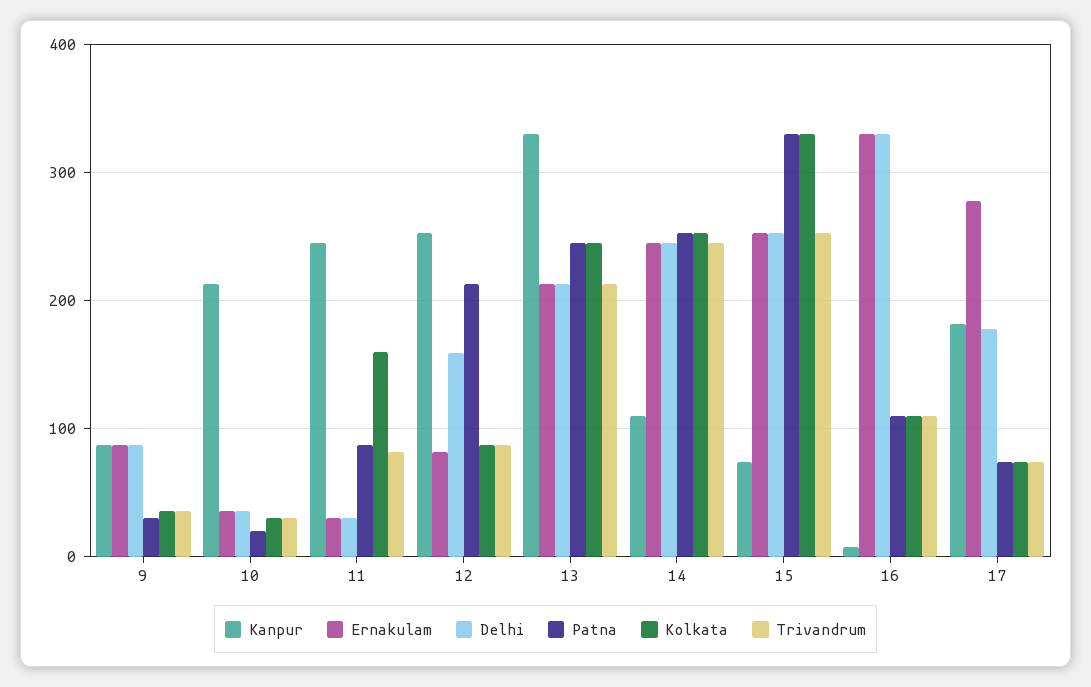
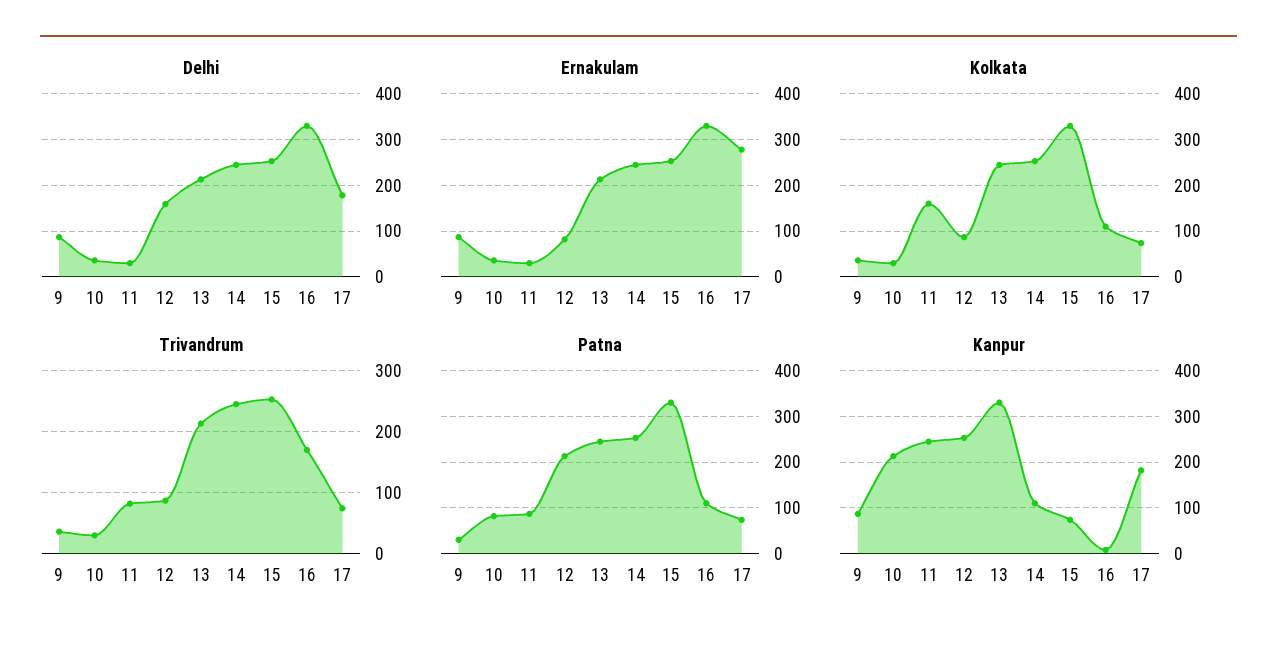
Patna, 10: 20 -> 80
Trivandrum, 16: 110 -> 170

